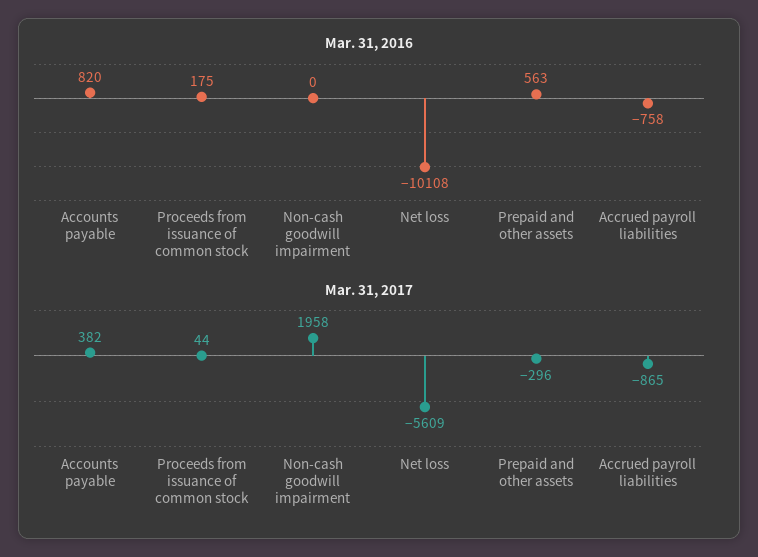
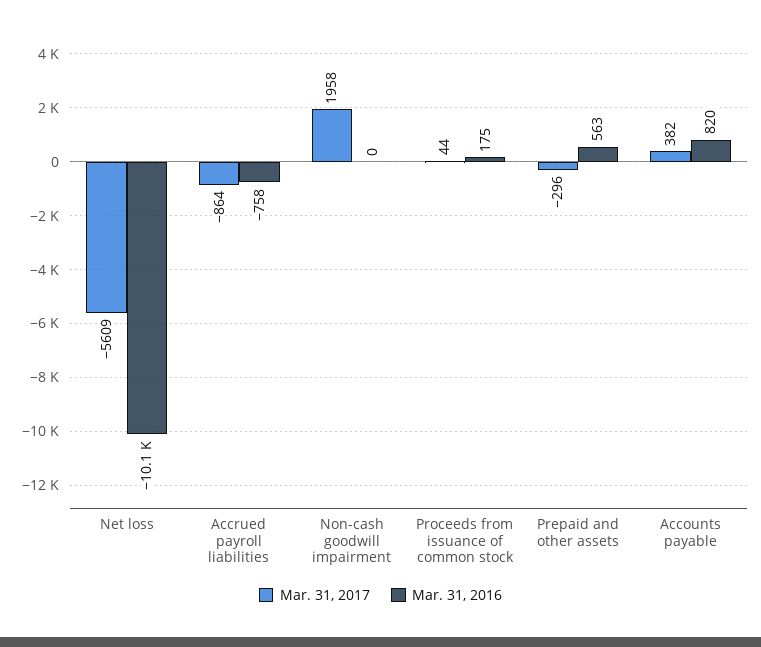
Mar. 31, 2017, Accrued payroll liabilities: -865 -> -864

